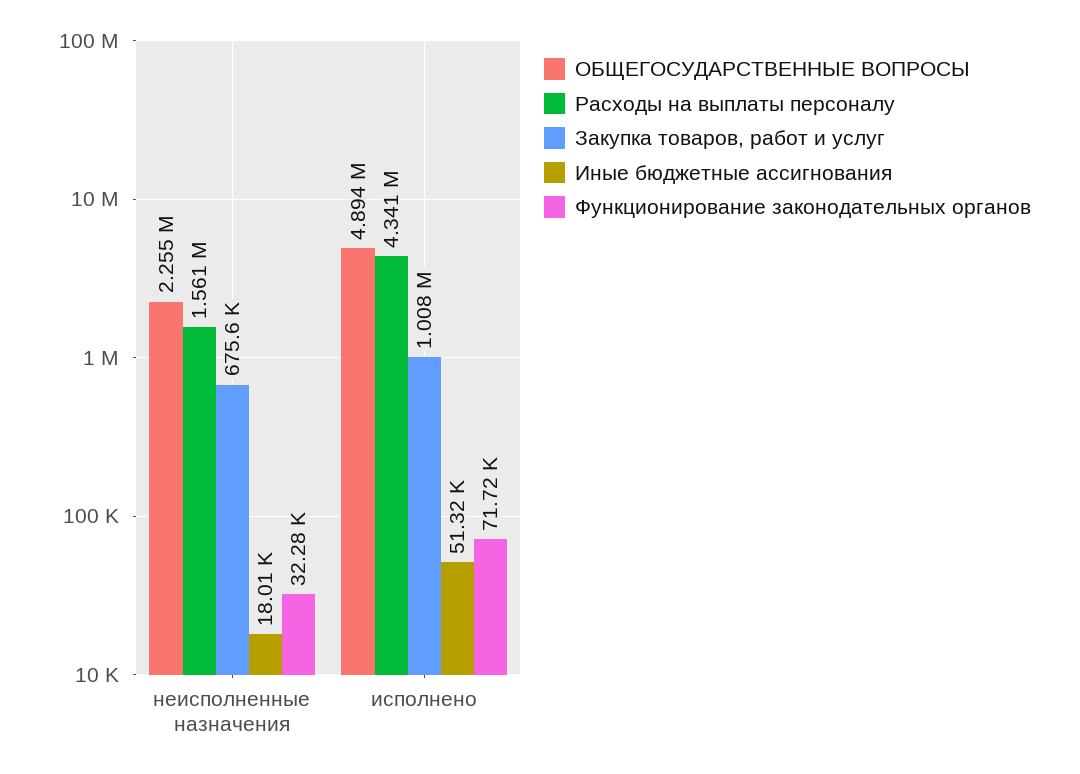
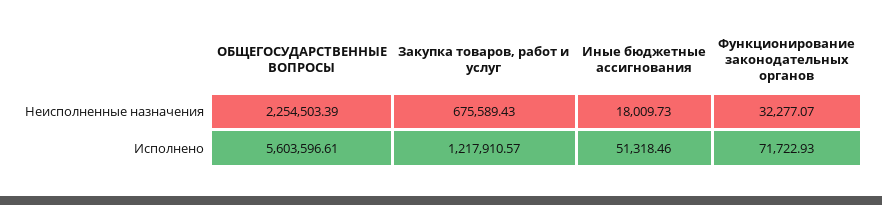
Расходы на выплаты персоналу, неисполненные назначения: 1561000 -> none
ОБЩЕГОСУДАРСТВЕННЫЕ ВОПРОСЫ, исполнено: 4894000 -> 5603596.61
Расходы на выплаты персоналу, исполнено: 4341000 -> none
Закупка товаров, работ и услуг, исполнено: 1008000 -> 1217910.57

